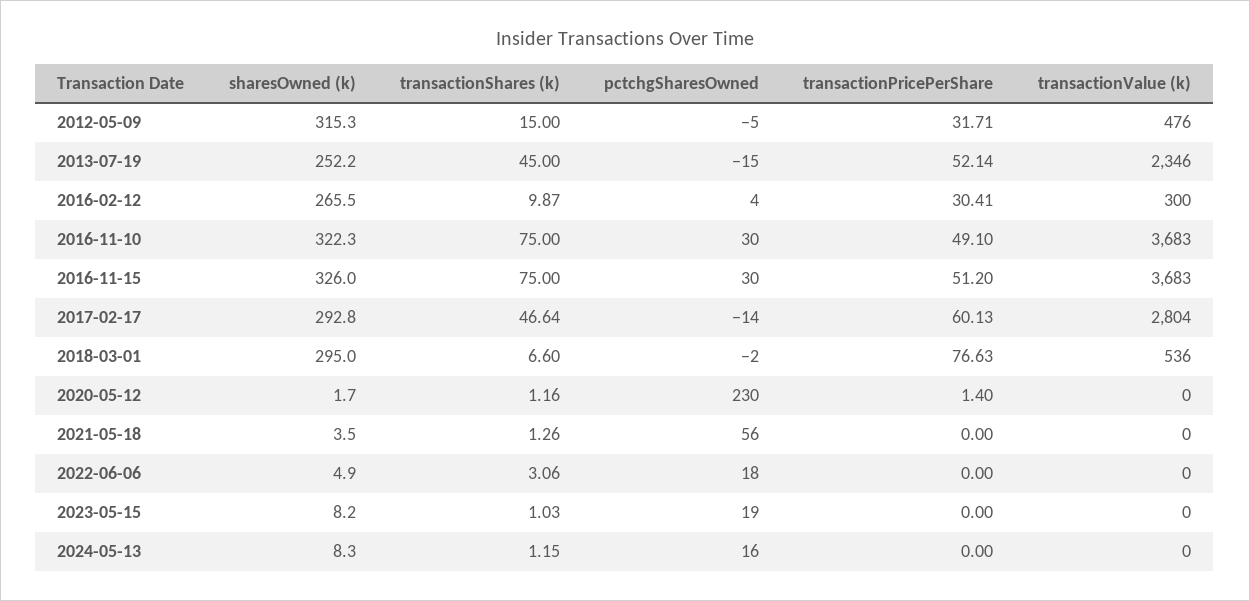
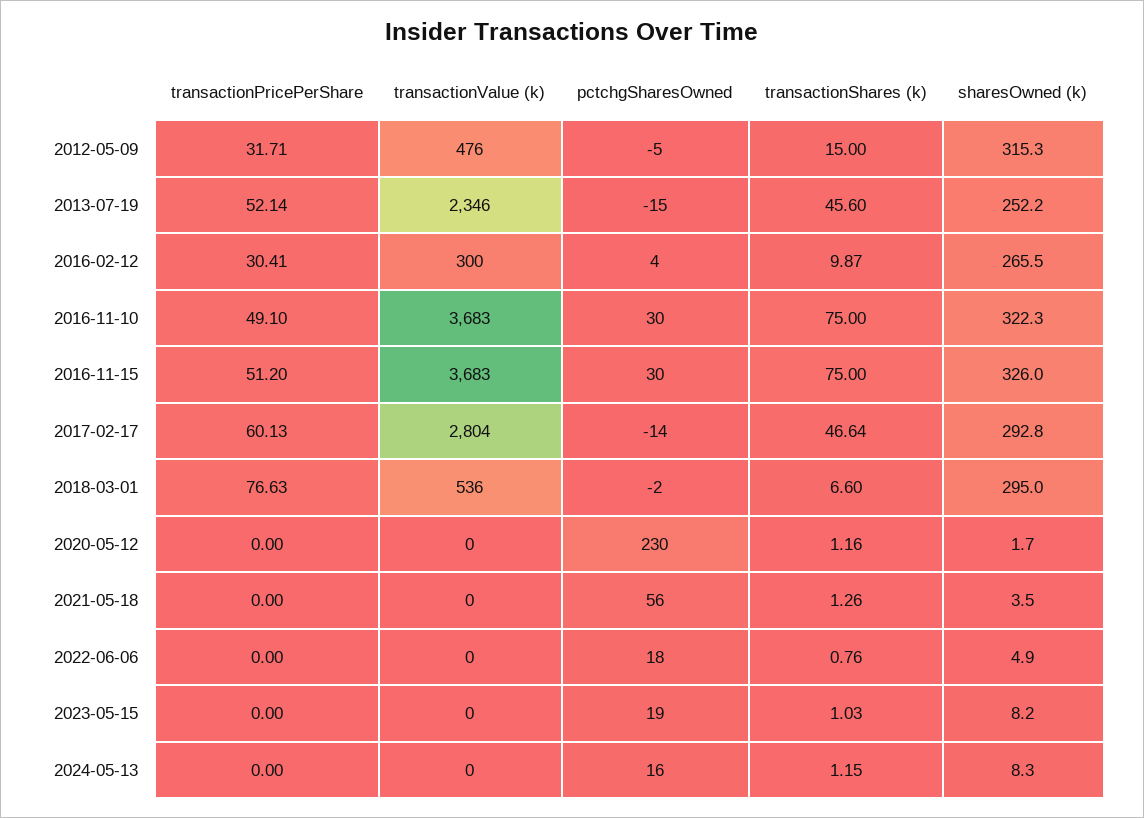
transactionShares (k), 2013-07-19: 45 -> 45.6
transactionPricePerShare, 2020-05-12: 1.4 -> 0
transactionShares (k), 2022-06-06: 3.06 -> 0.76

